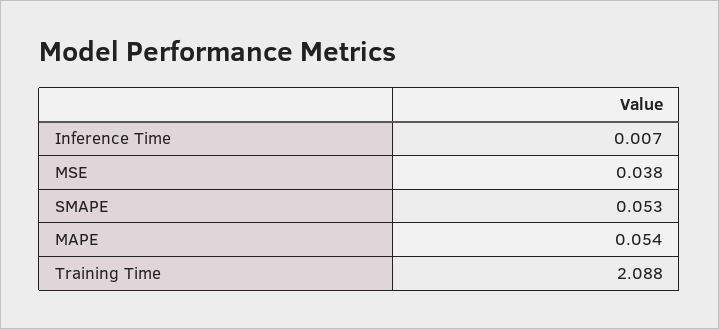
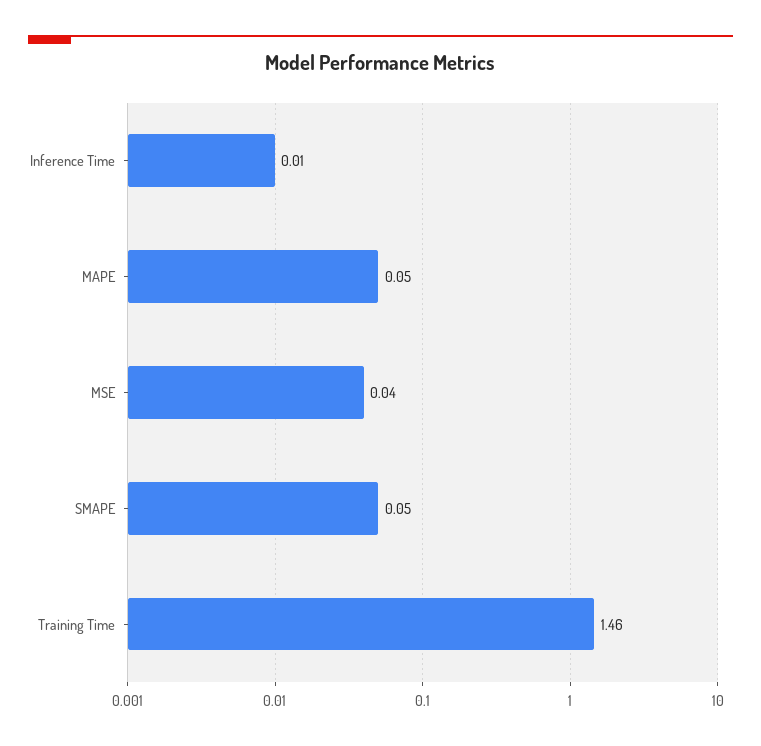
Training Time: 2.088 -> 1.46

